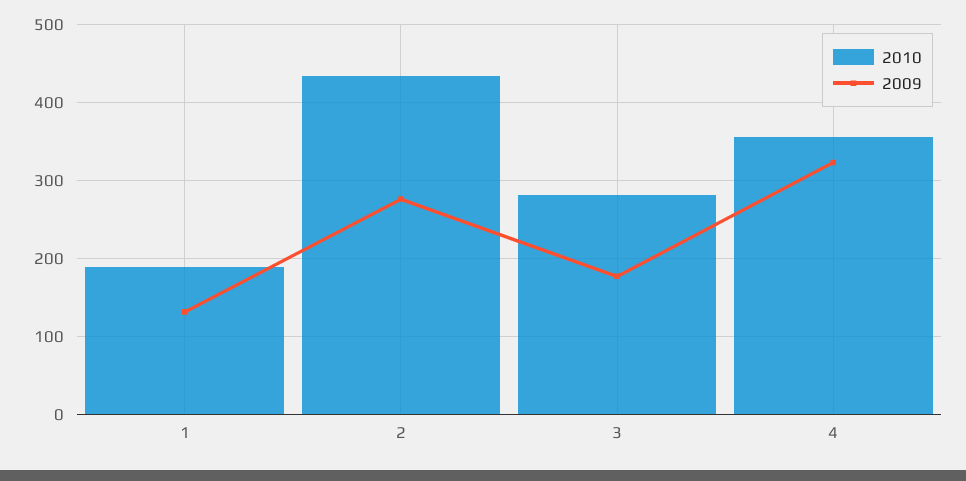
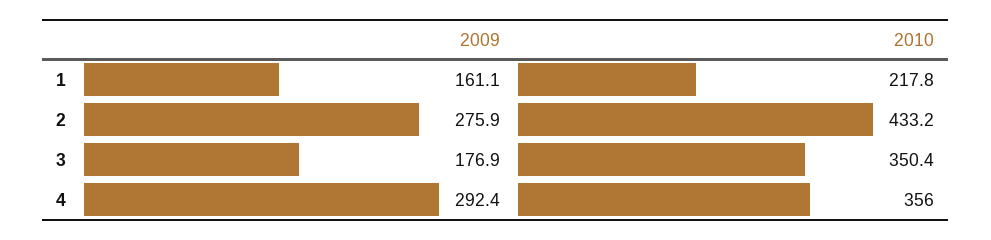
2010, 1: 190 -> 217.8
2009, 1: 130 -> 161.1
2010, 3: 280 -> 350.4
2009, 4: 320 -> 292.4

